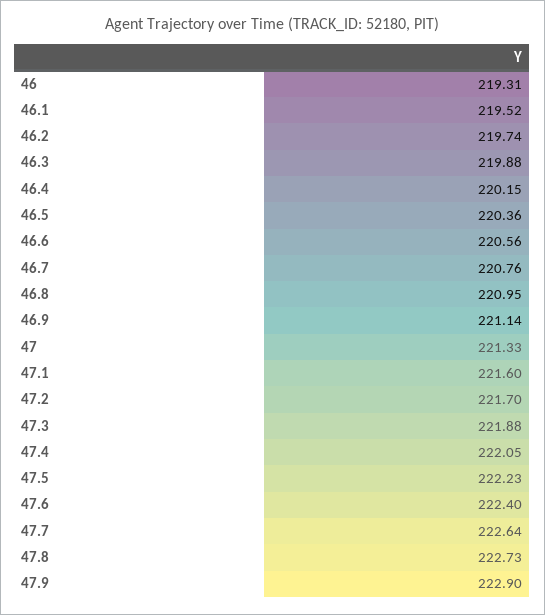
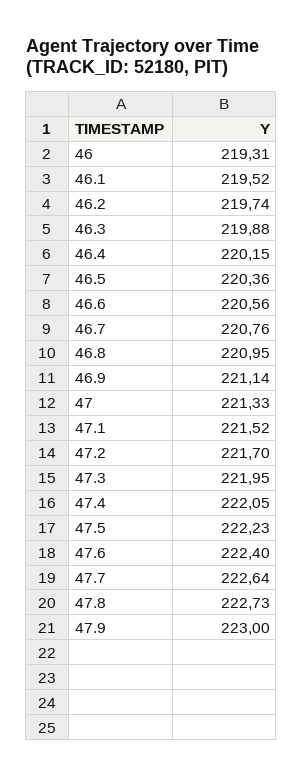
47.1: 221.6 -> 221.52
47.3: 221.88 -> 221.95
47.9: 222.9 -> 223

